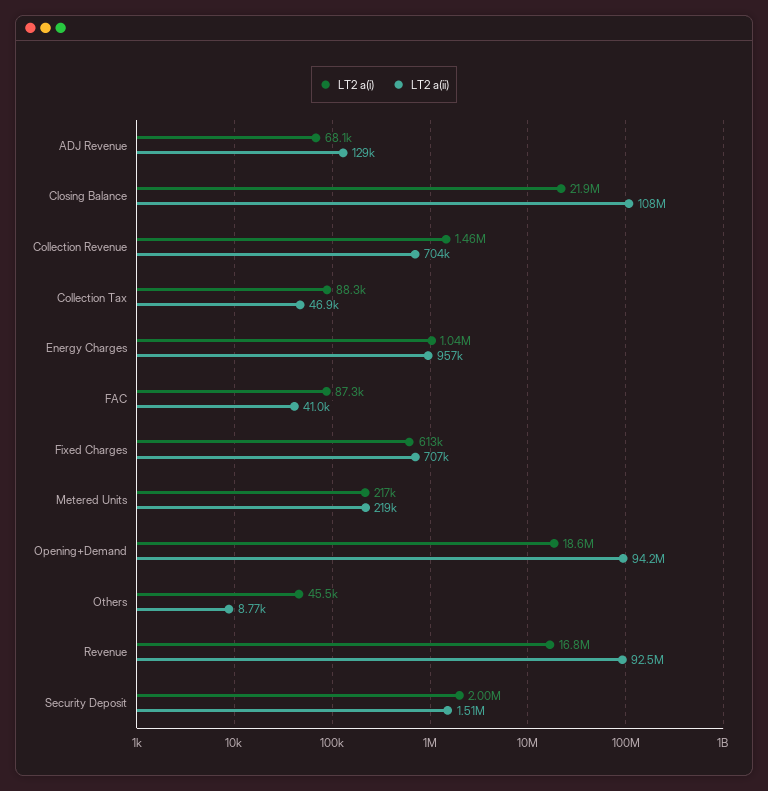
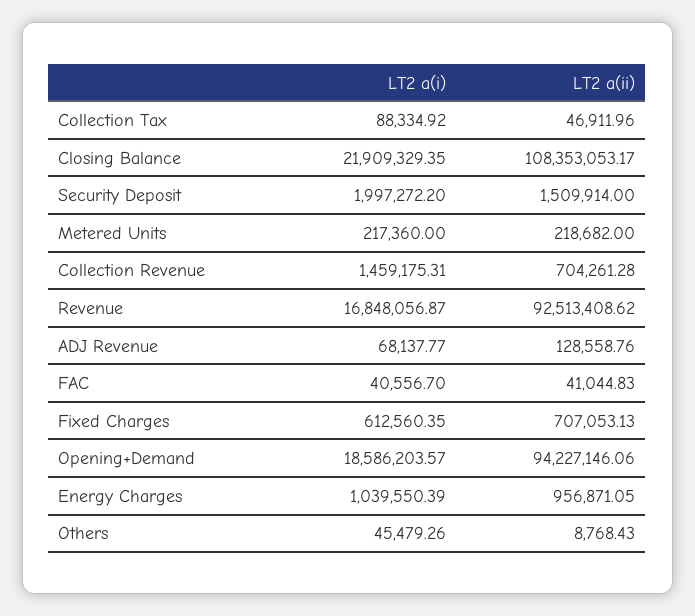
LT2 a(i), FAC: 87300 -> 40556.7

